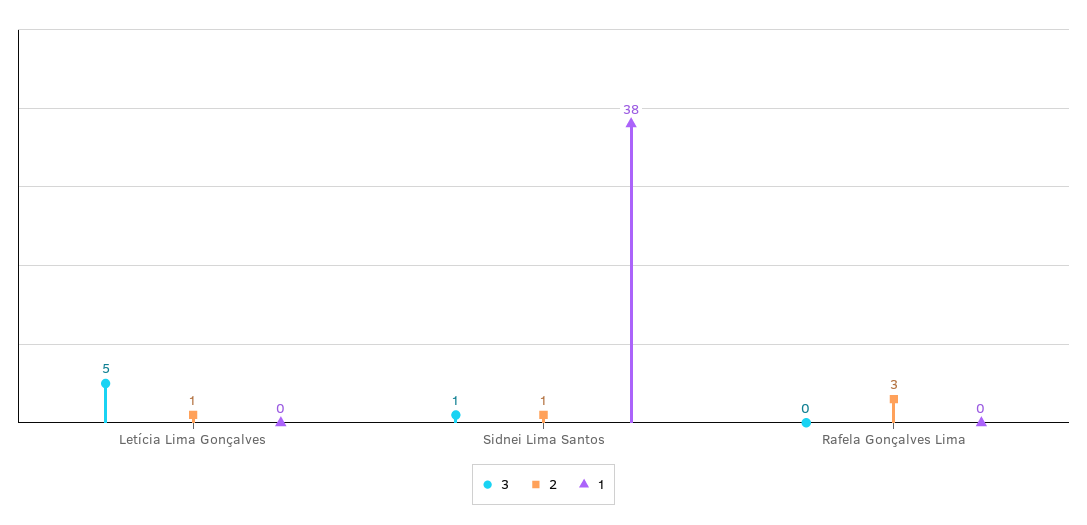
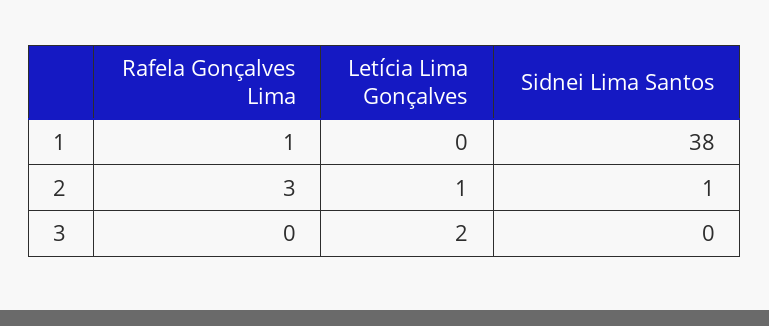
3, Letícia Lima Gonçalves: 5 -> 2
3, Sidnei Lima Santos: 1 -> 0
1, Rafela Gonçalves Lima: 0 -> 1

